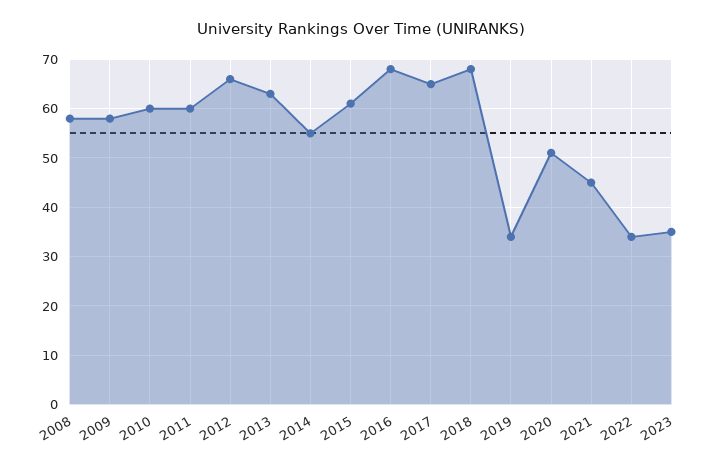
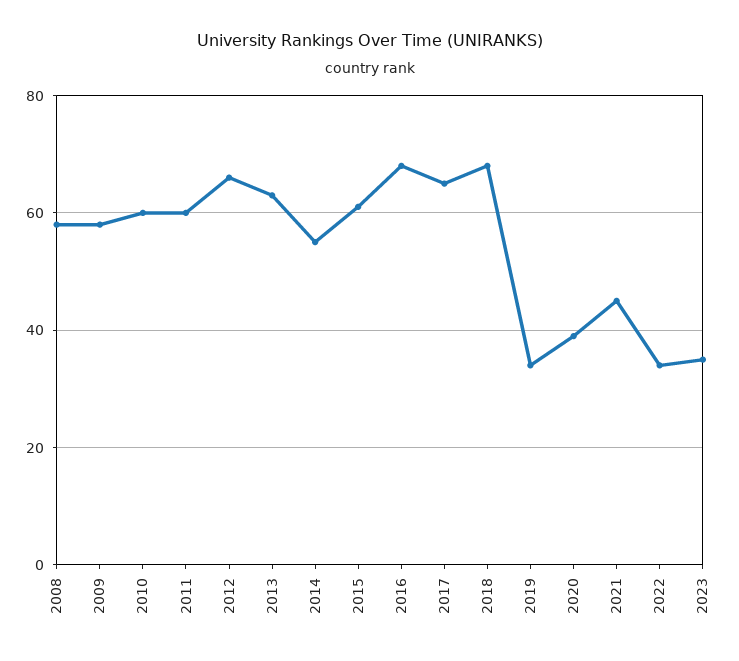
2020: 50 -> 40

